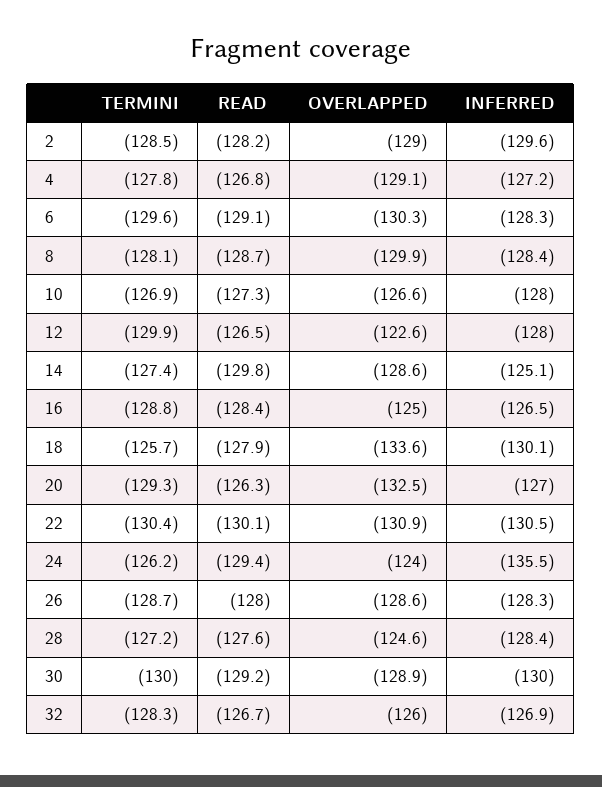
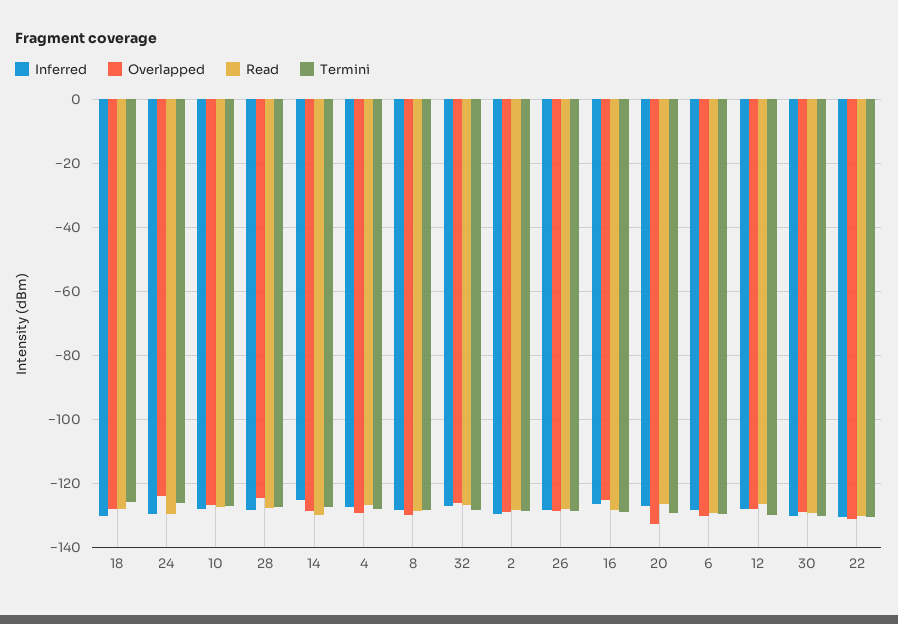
OVERLAPPED, 12: -122.6 -> -128
OVERLAPPED, 18: -133.6 -> -128
INFERRED, 24: -135.5 -> -130

